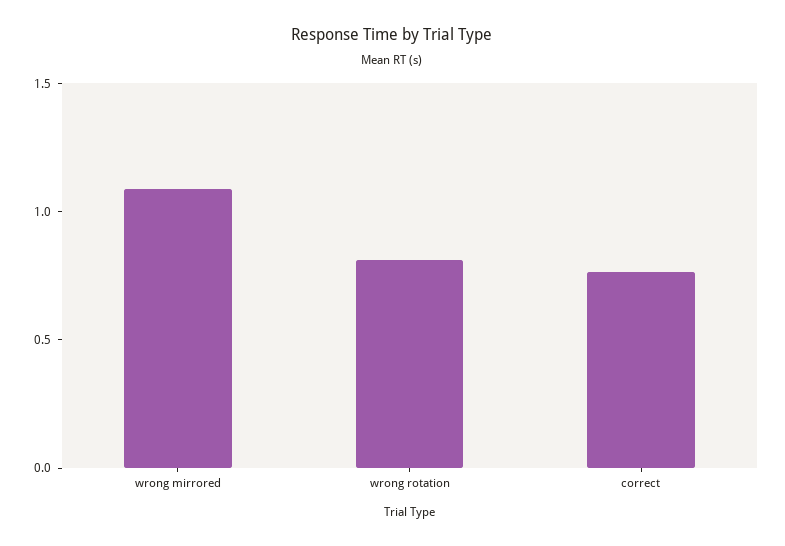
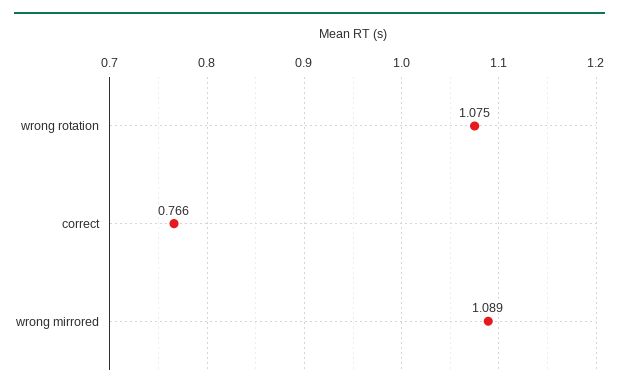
wrong rotation: 0.8 -> 1.075

